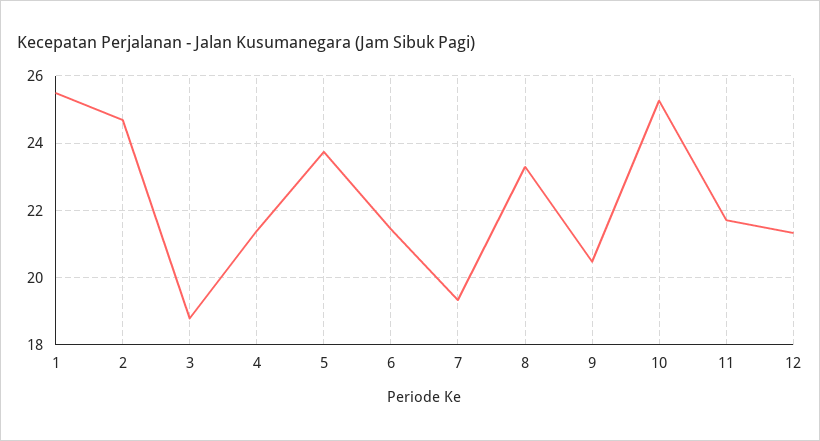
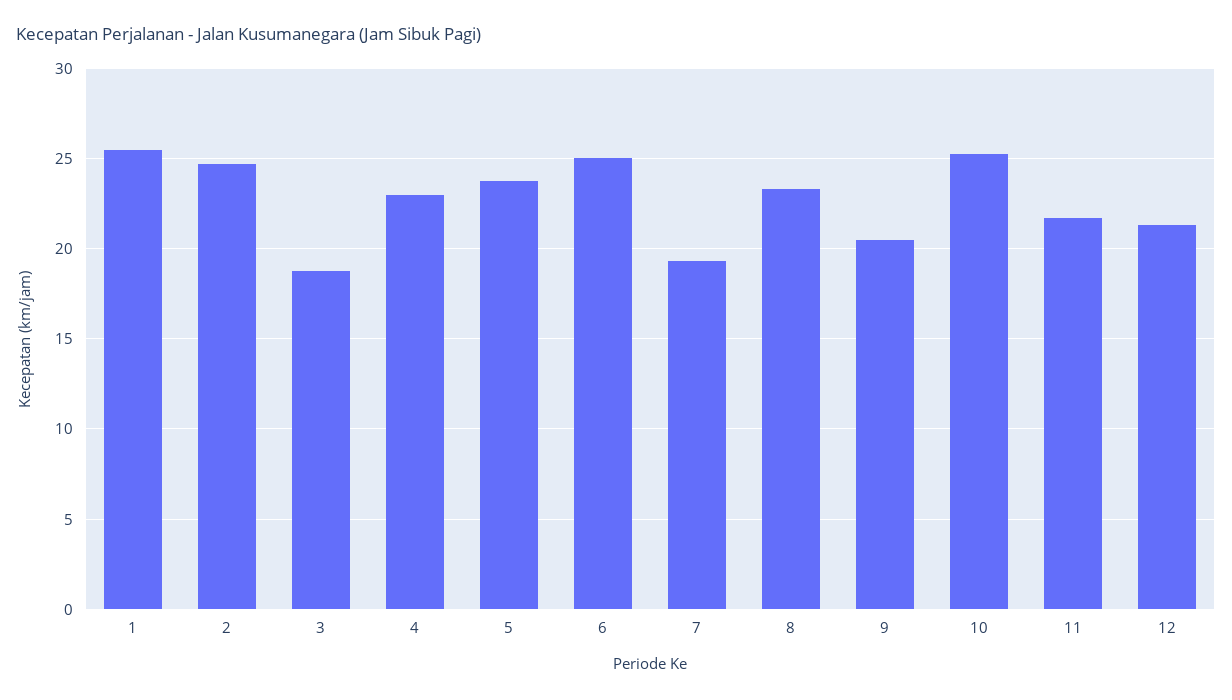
4: 21.4 -> 23
6: 21.4 -> 25

